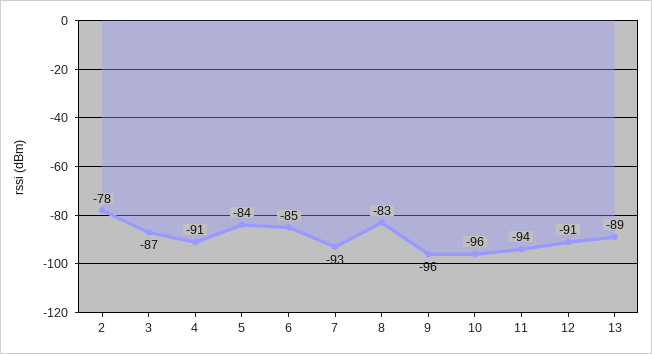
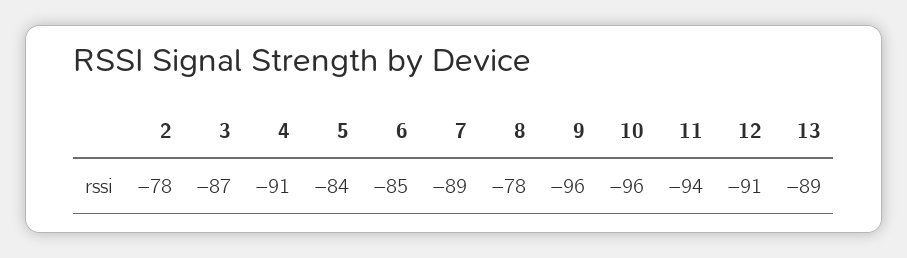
7: -93 -> -89
8: -83 -> -78

